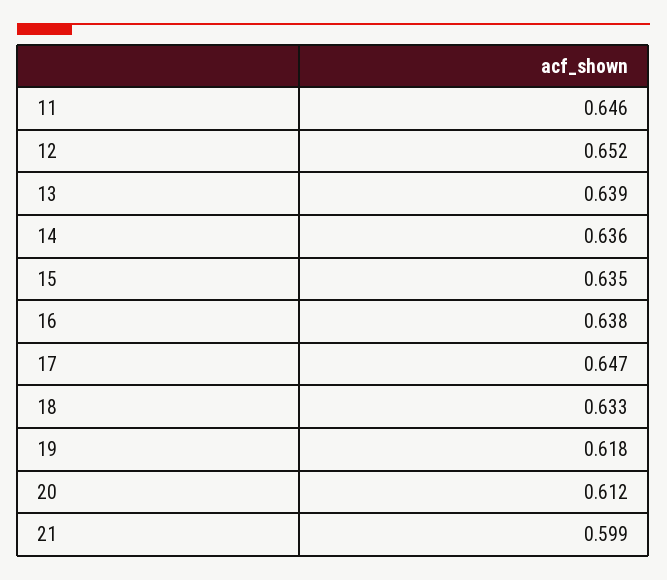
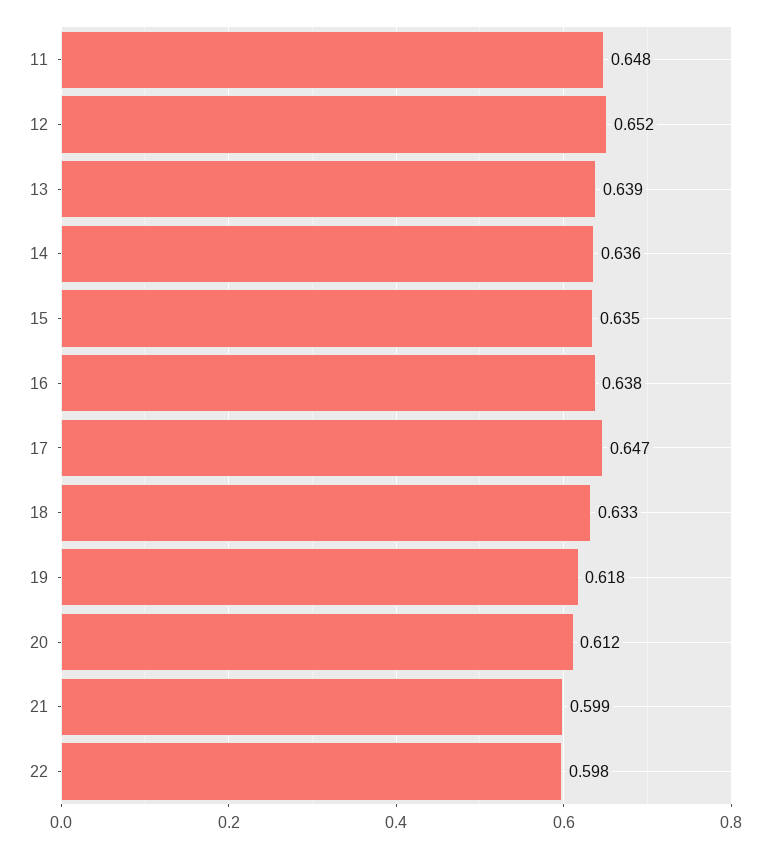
11: 0.646 -> 0.648
22: none -> 0.598

